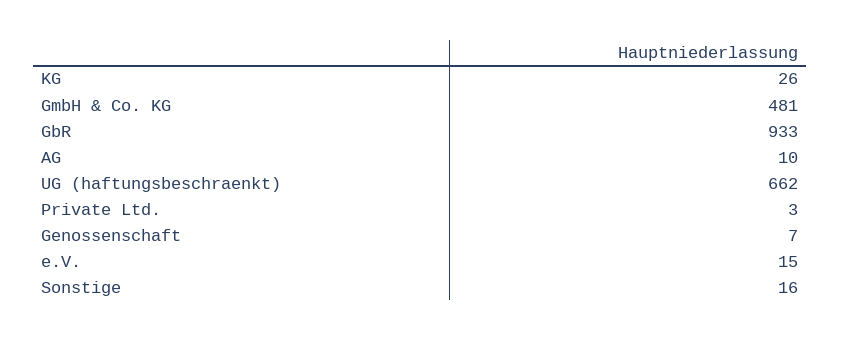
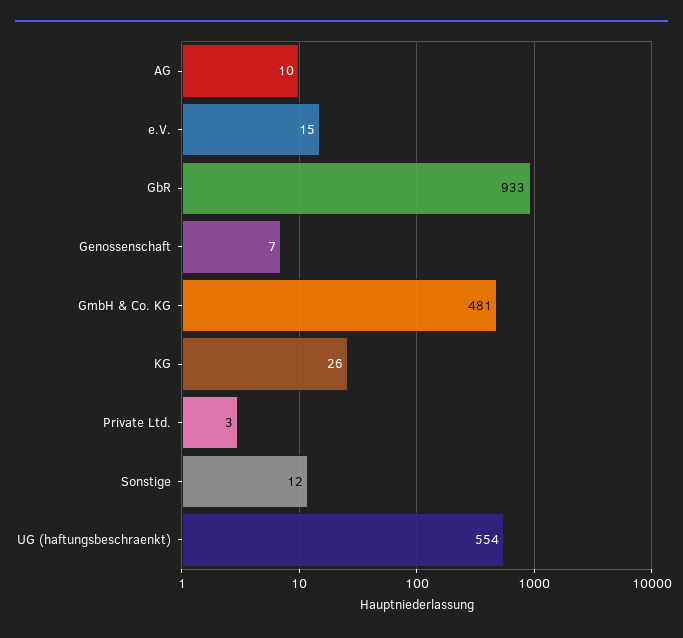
UG (haftungsbeschraenkt): 662 -> 554
Sonstige: 16 -> 12

